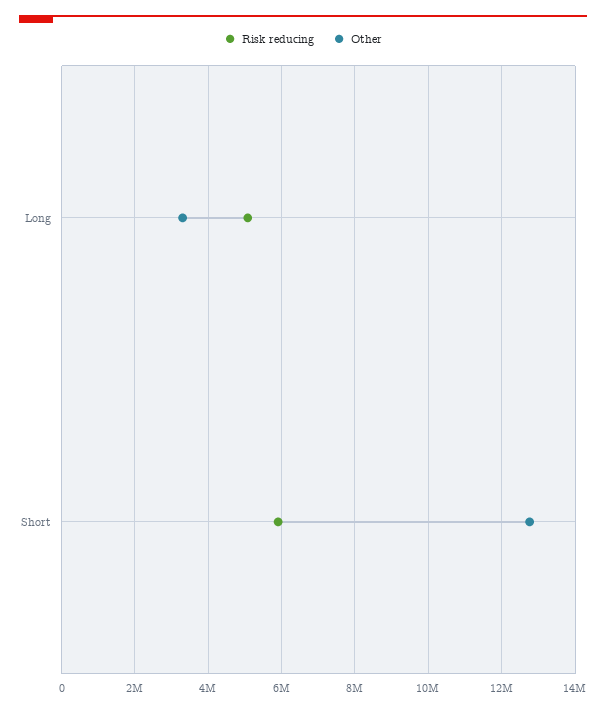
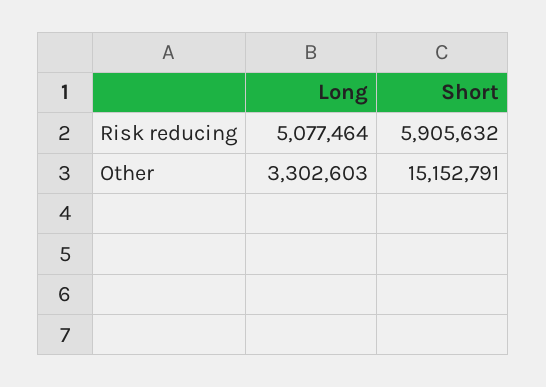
Other, Short: 12800000 -> 15152791

